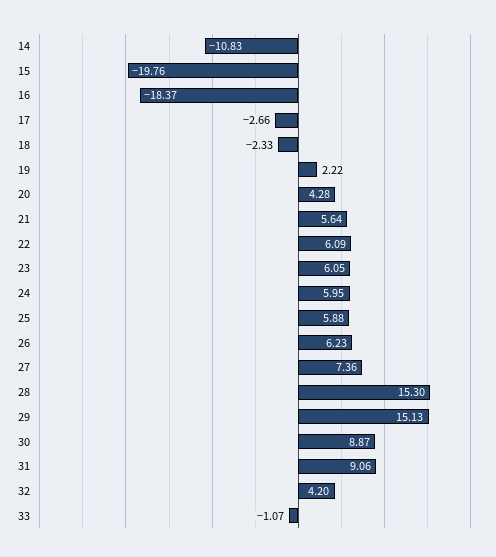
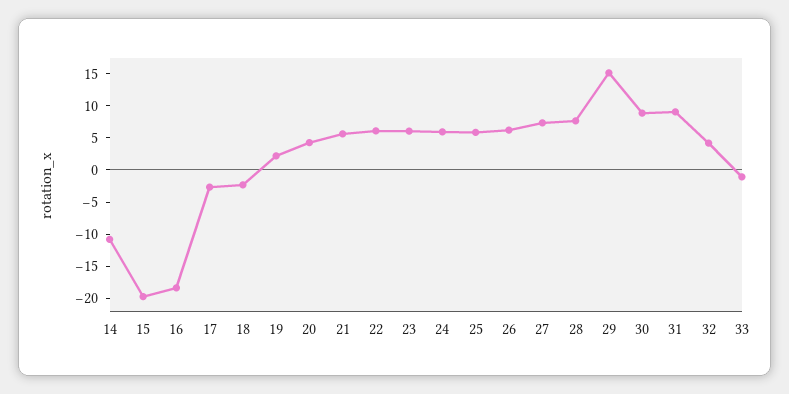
28: 15.3 -> 7.5

